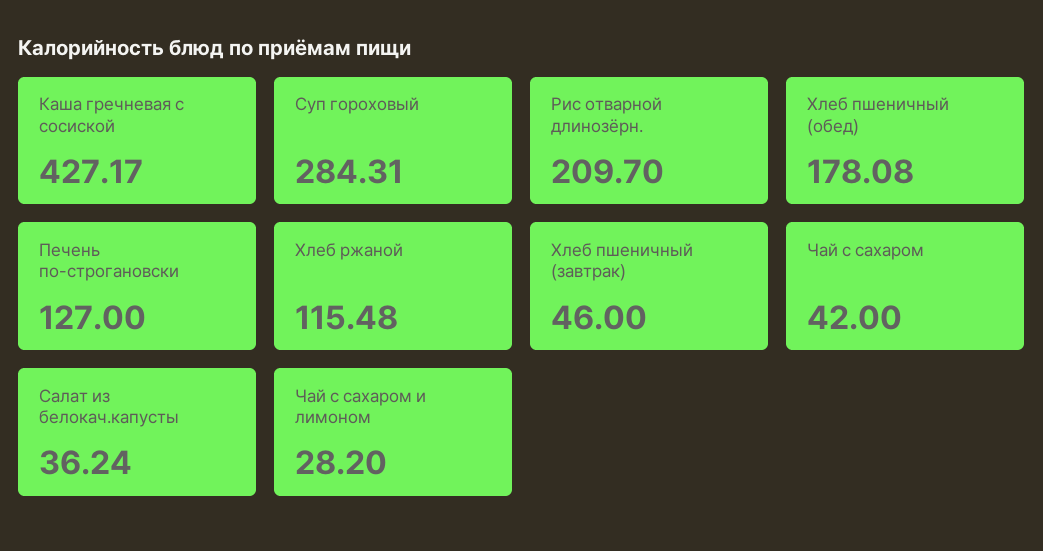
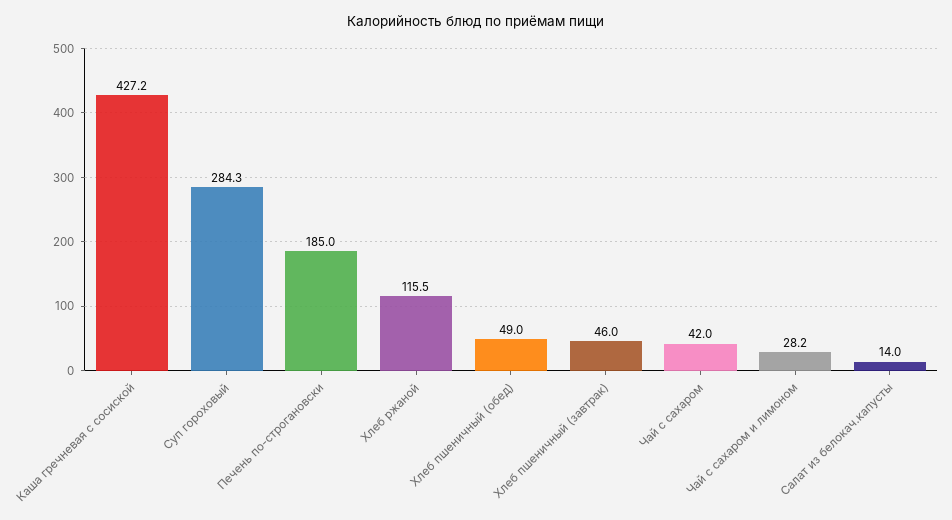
Рис отварной длинозёрн.: 209.7 -> none
Хлеб пшеничный (обед): 178.08 -> 49
Печень по-строгановски: 127 -> 185
Салат из белокач.капусты: 36.24 -> 14

